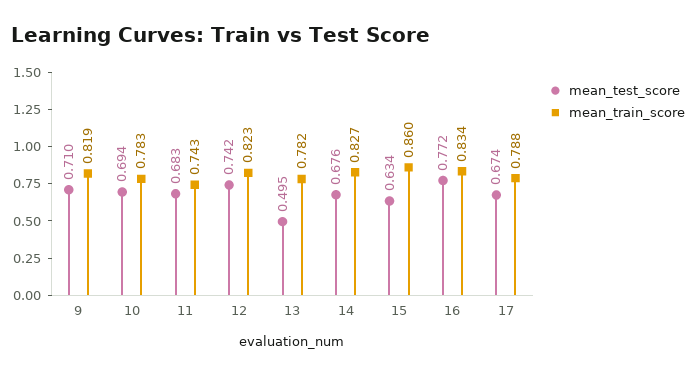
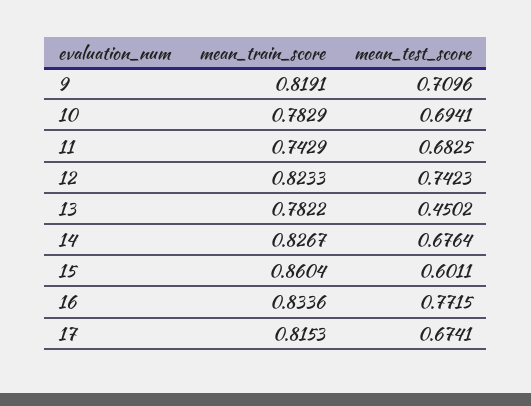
mean_test_score, 13: 0.495 -> 0.4502
mean_test_score, 15: 0.634 -> 0.6011
mean_train_score, 17: 0.788 -> 0.8153

